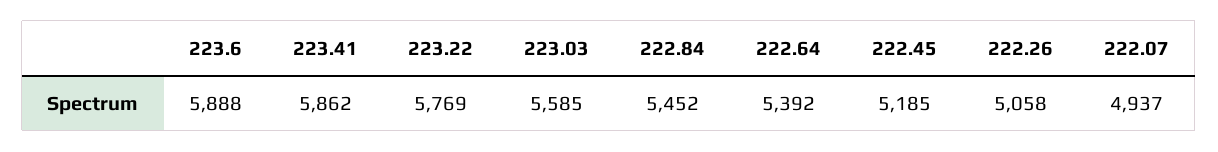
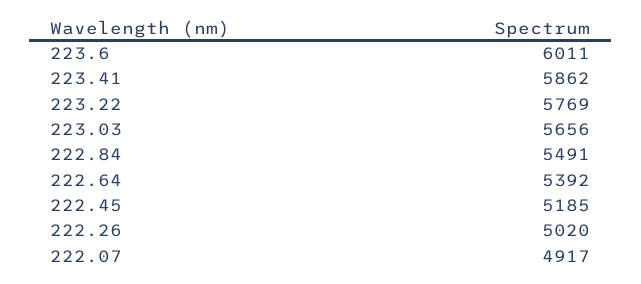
223.6: 5888 -> 6011
223.03: 5585 -> 5656
222.84: 5452 -> 5491
222.26: 5058 -> 5020
222.07: 4937 -> 4917

